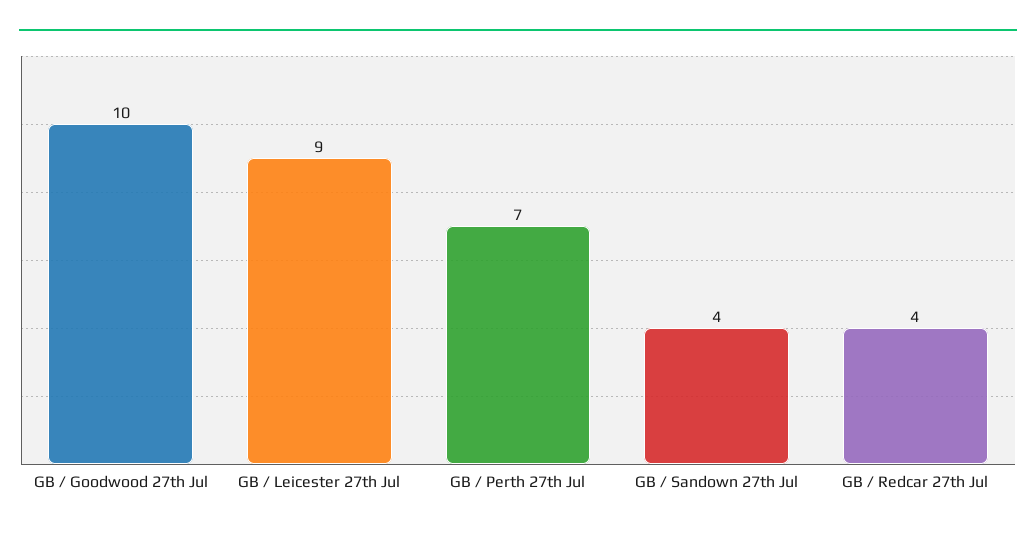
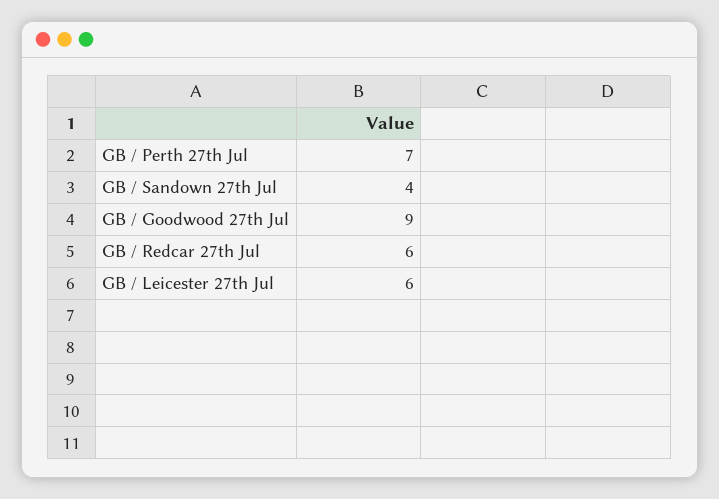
GB / Goodwood 27th Jul: 10 -> 9
GB / Leicester 27th Jul: 9 -> 6
GB / Redcar 27th Jul: 4 -> 6

